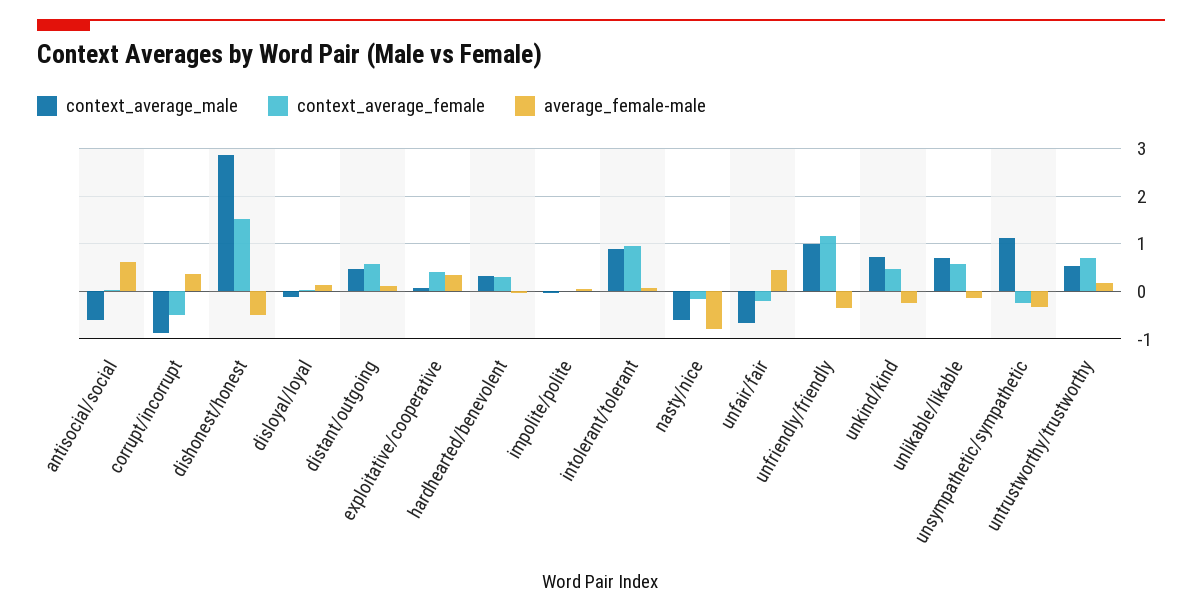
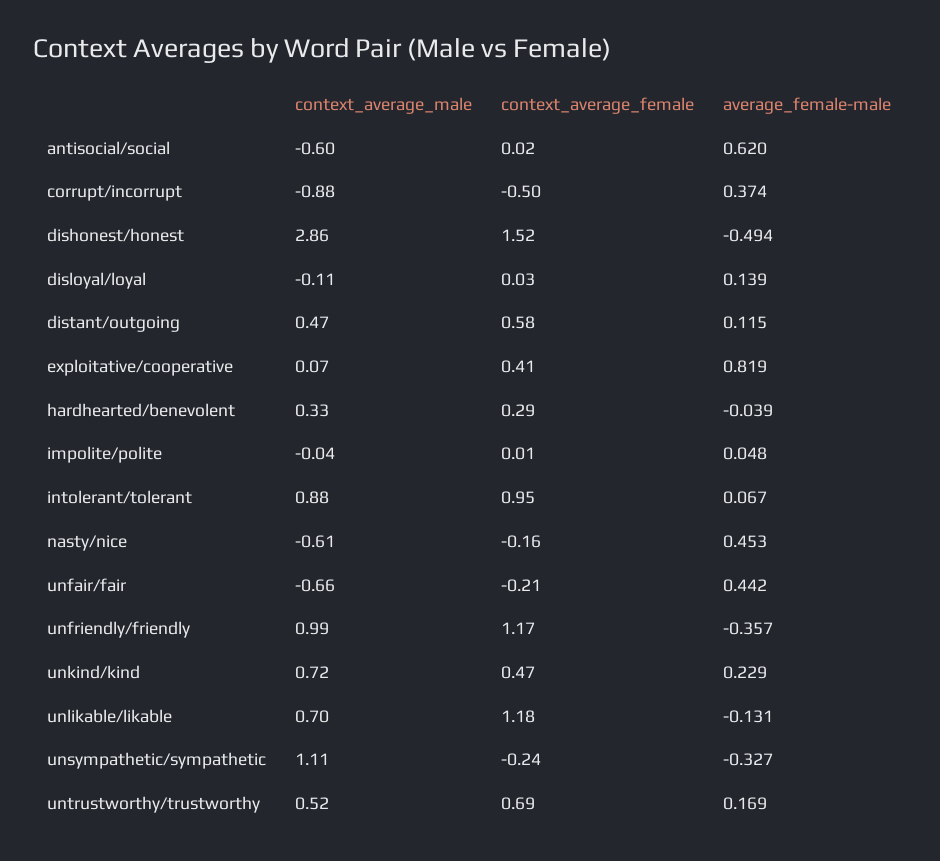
average_female-male, exploitative/cooperative: 0.4 -> 0.819
average_female-male, nasty/nice: -0.8 -> 0.453
average_female-male, unkind/kind: -0.2 -> 0.229
context_average_female, unlikable/likable: 0.6 -> 1.18

